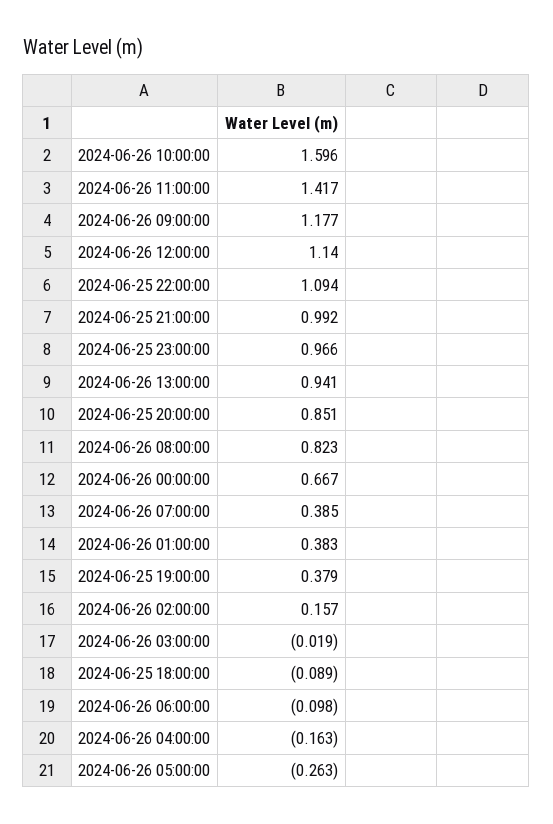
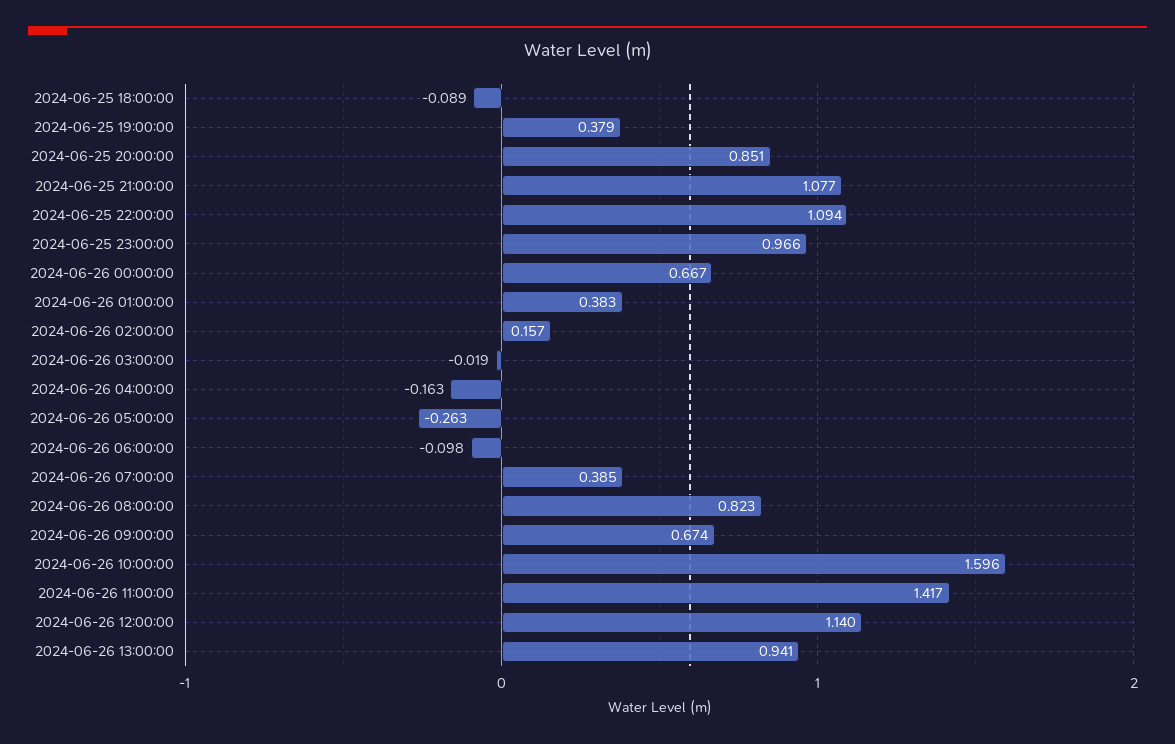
2024-06-26 09:00:00: 1.177 -> 0.674
2024-06-25 21:00:00: 0.992 -> 1.077

